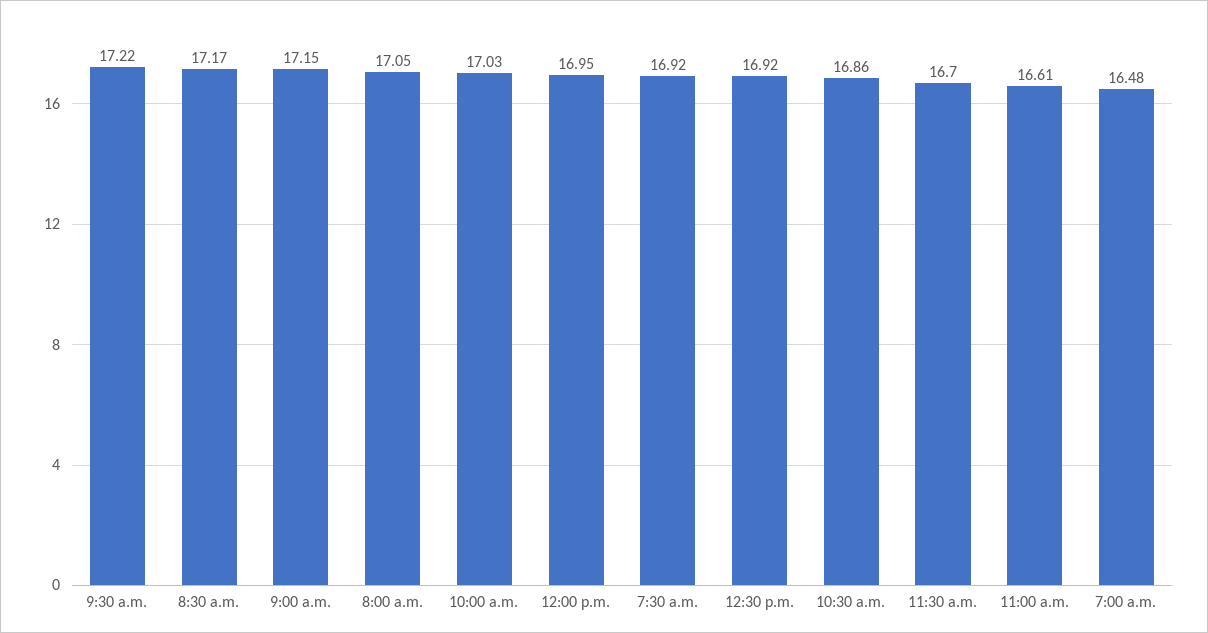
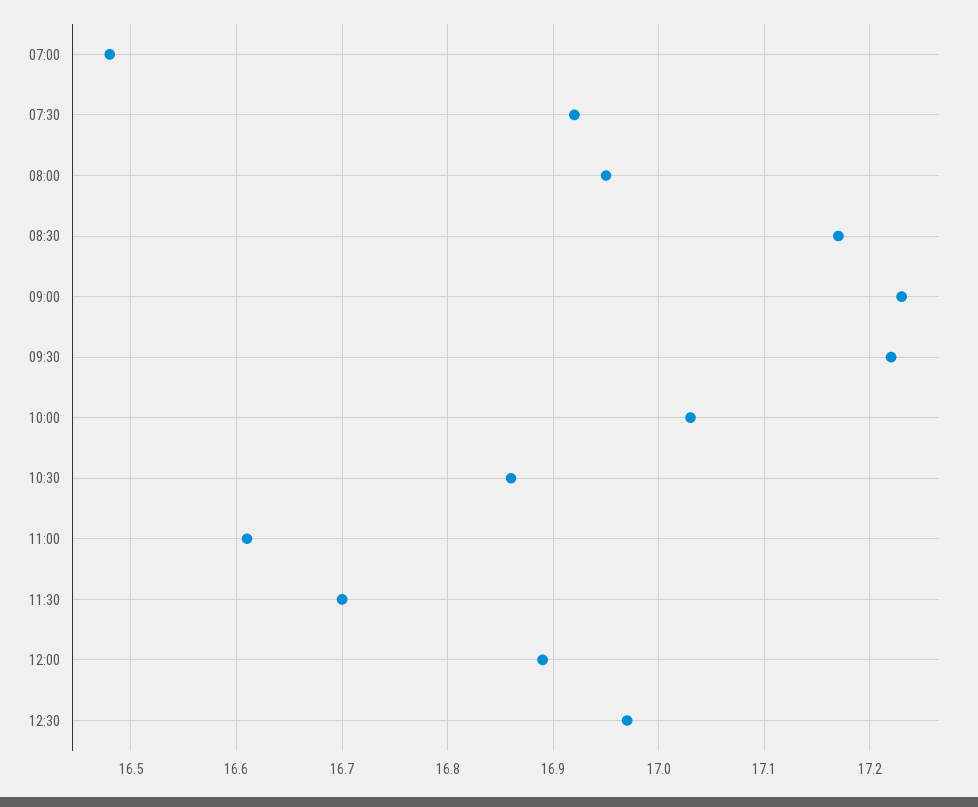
9:00 a.m.: 17.15 -> 17.23
8:00 a.m.: 17.05 -> 16.95
12:00 p.m.: 16.95 -> 16.89
12:30 p.m.: 16.92 -> 16.97

